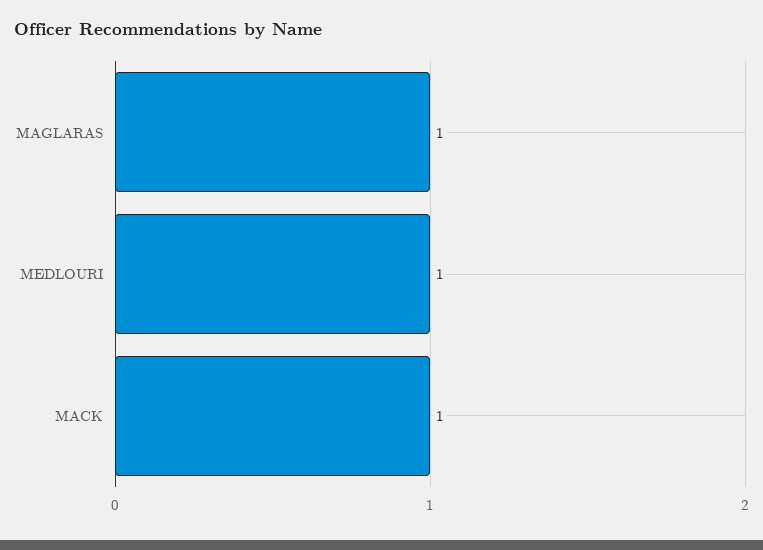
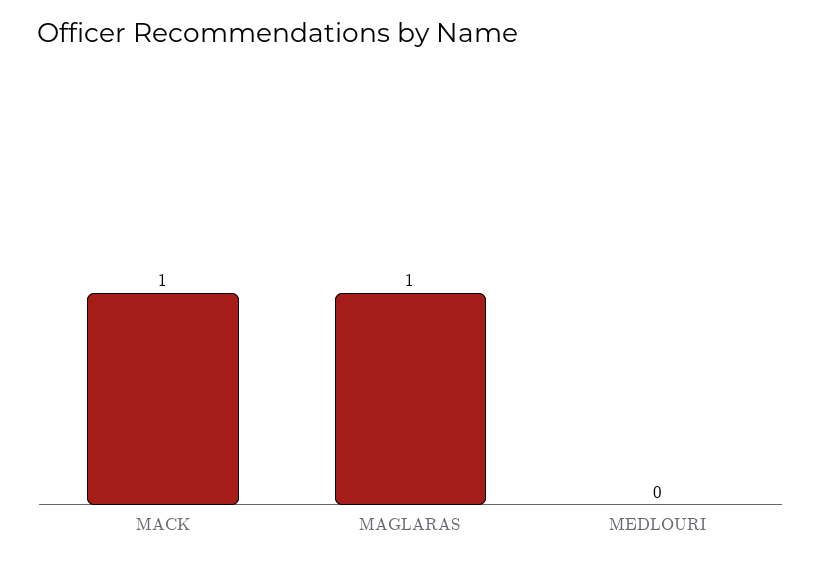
MEDLOURI: 1 -> 0

